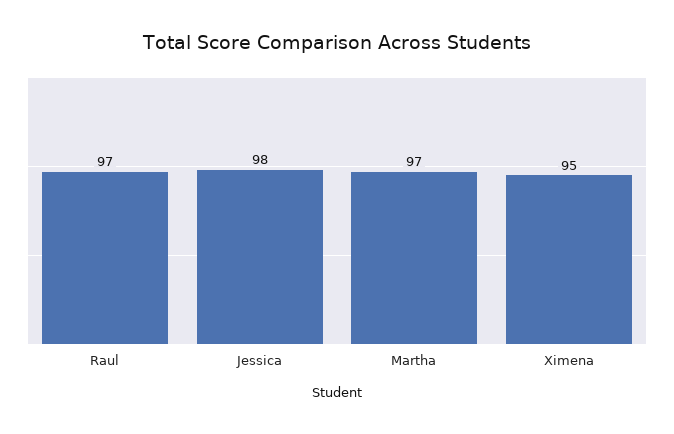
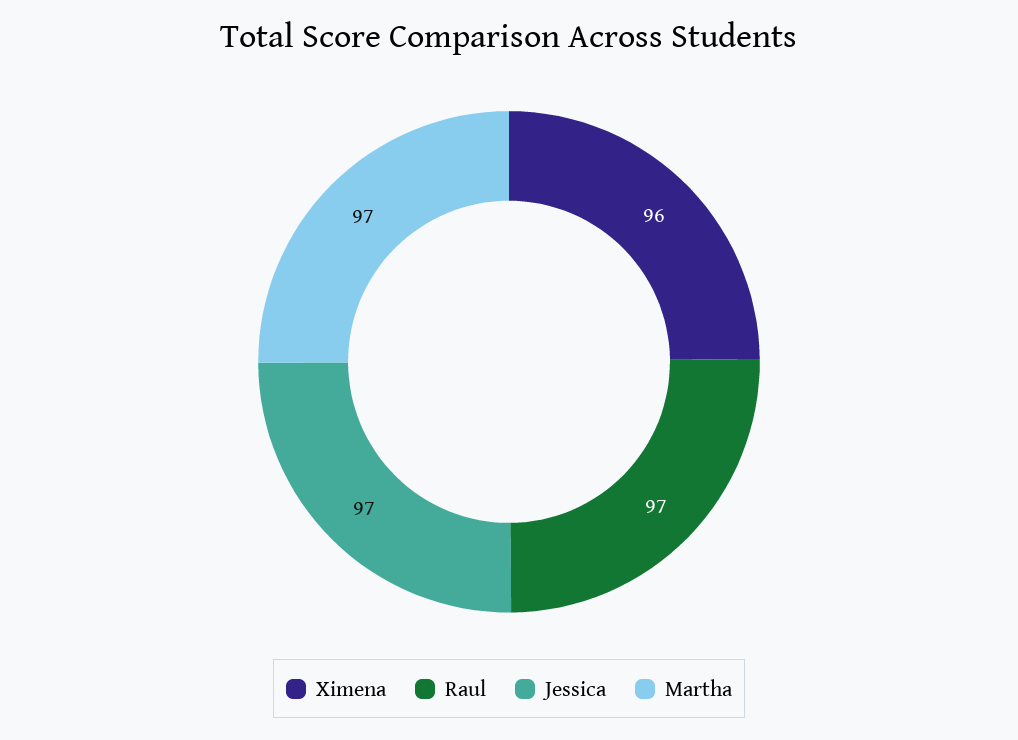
Jessica: 98 -> 97
Ximena: 95 -> 96

